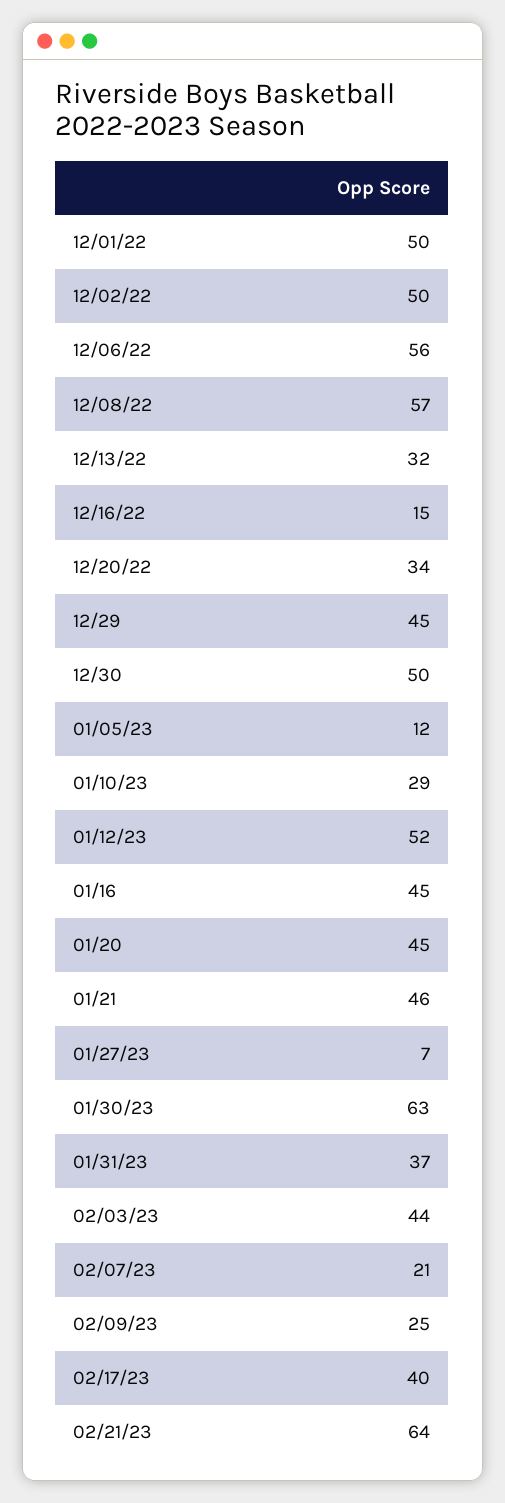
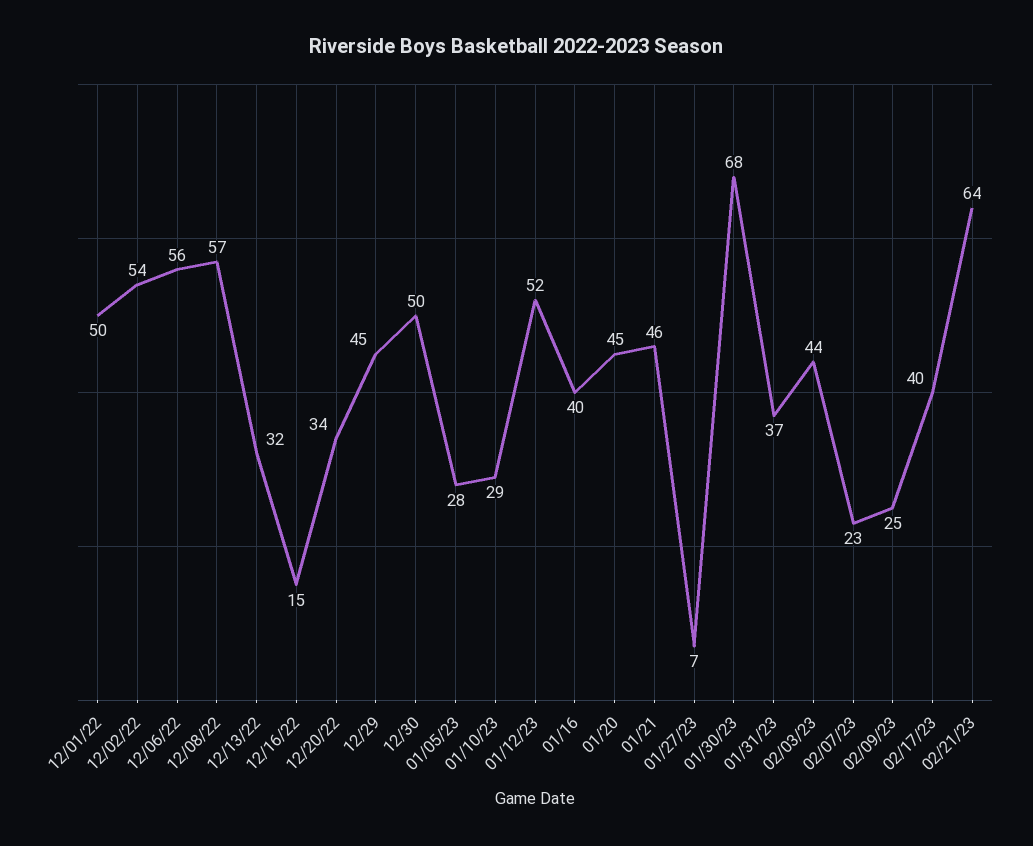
12/02/22: 50 -> 54
01/05/23: 12 -> 28
01/16: 45 -> 40
01/30/23: 63 -> 68
02/07/23: 21 -> 23

